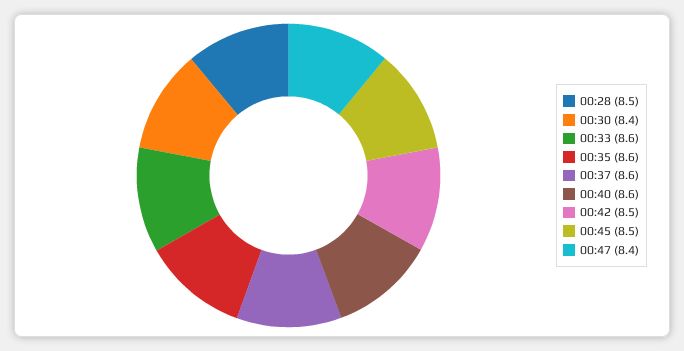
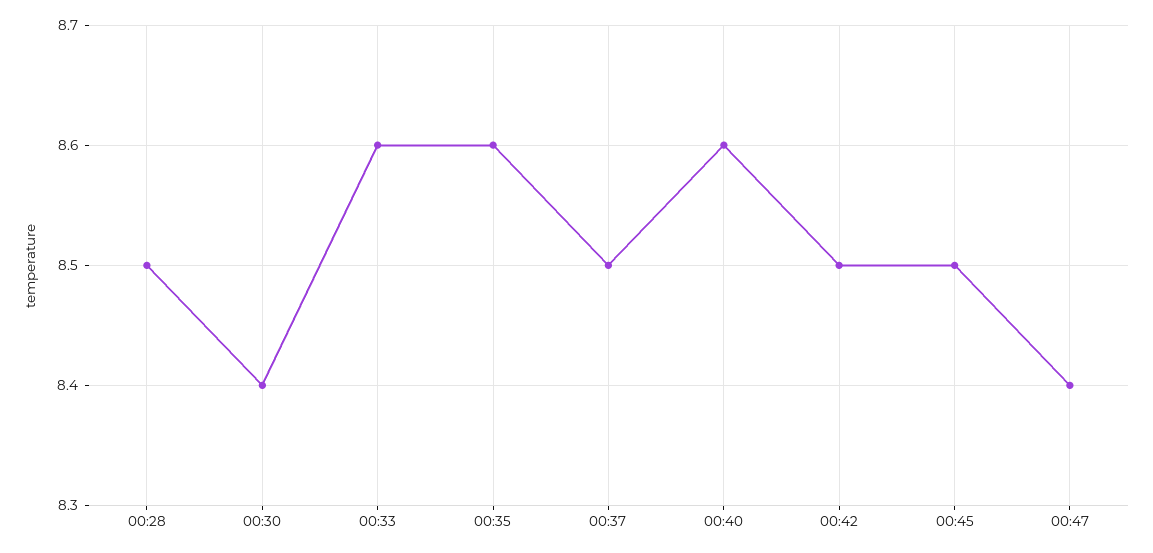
00:37: 8.6 -> 8.5

